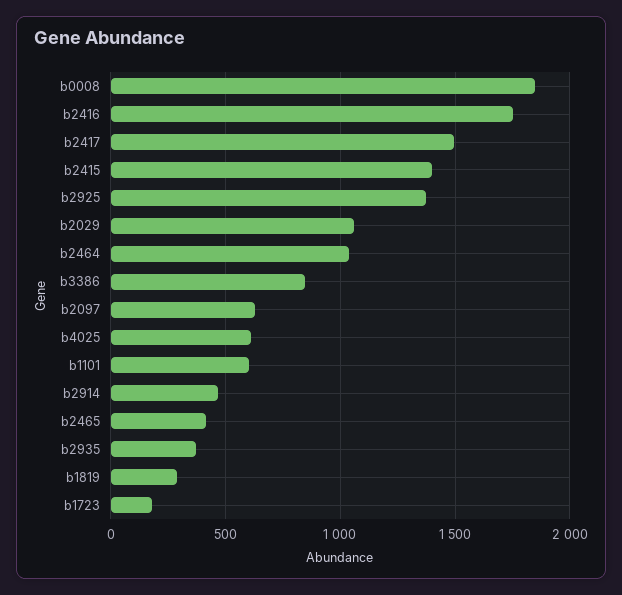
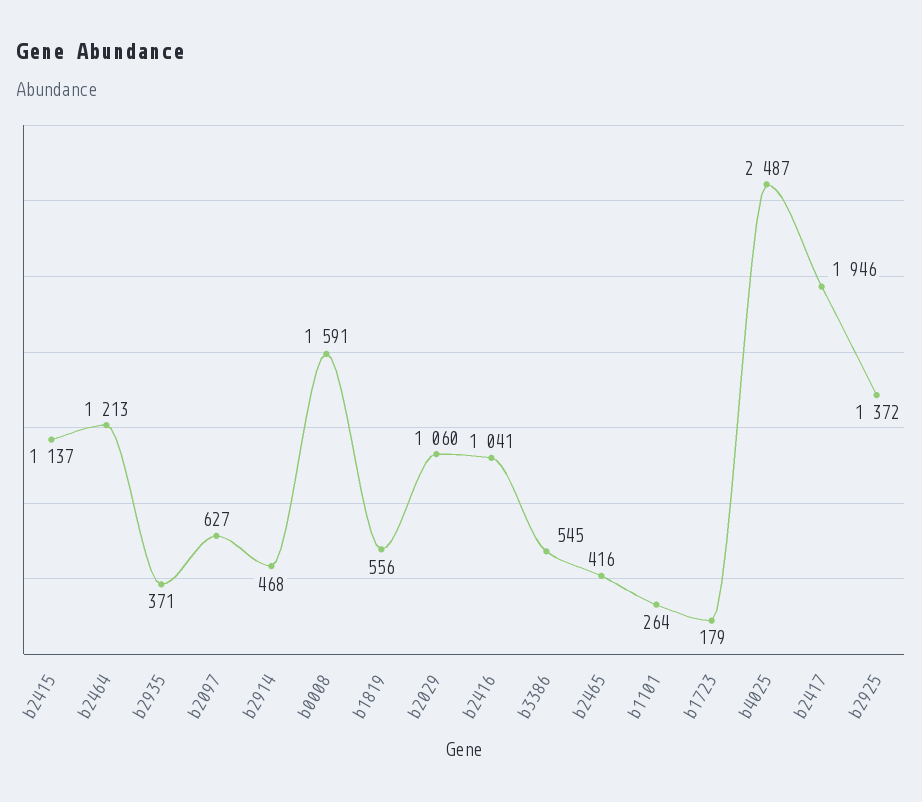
b0008: 1850 -> 1591
b2416: 1750 -> 1041
b2417: 1500 -> 1946
b2415: 1400 -> 1137
b2464: 1050 -> 1213
b3386: 850 -> 545
b4025: 600 -> 2487
b1101: 600 -> 264
b1819: 300 -> 556

